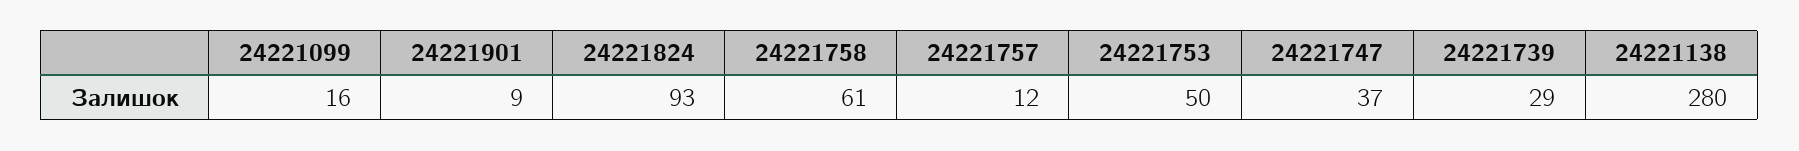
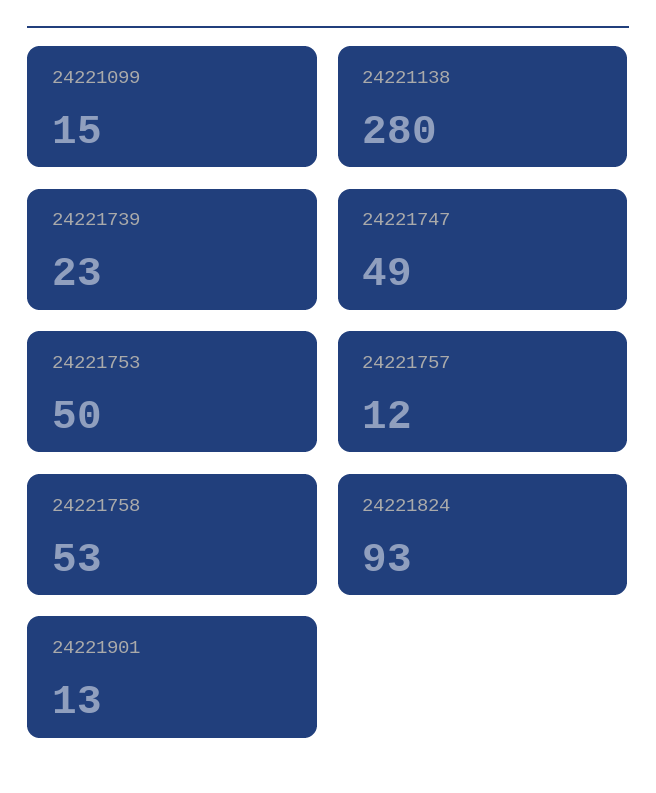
24221099: 16 -> 15
24221901: 9 -> 13
24221758: 61 -> 53
24221747: 37 -> 49
24221739: 29 -> 23

